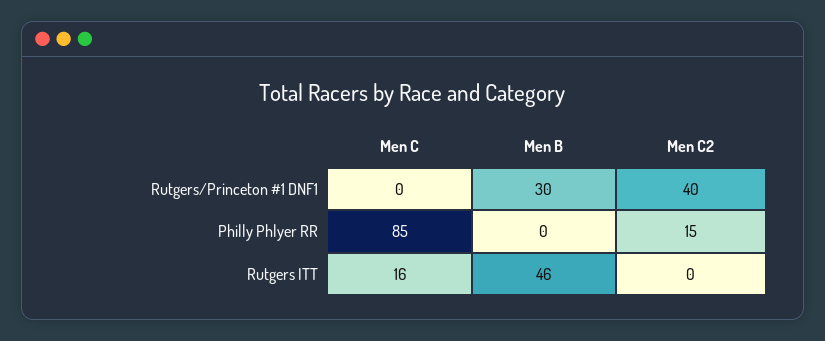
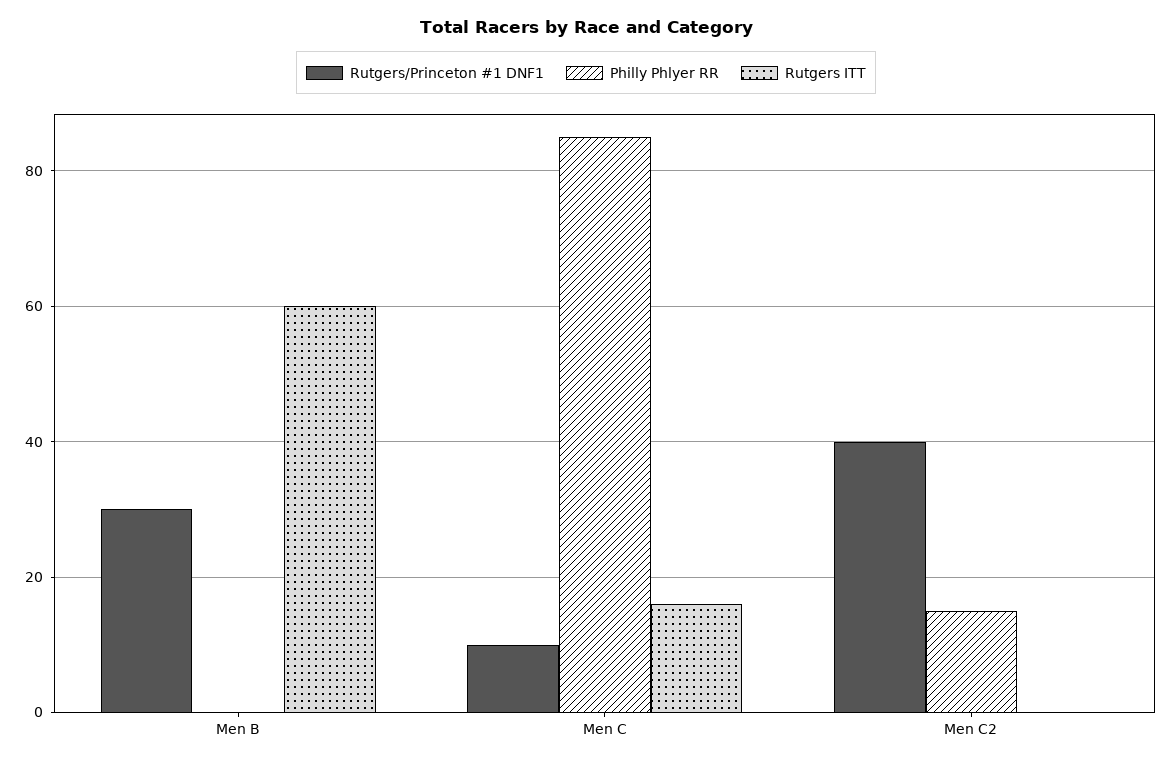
Rutgers/Princeton #1 DNF1, Men C: 0 -> 10
Rutgers ITT, Men B: 46 -> 60

